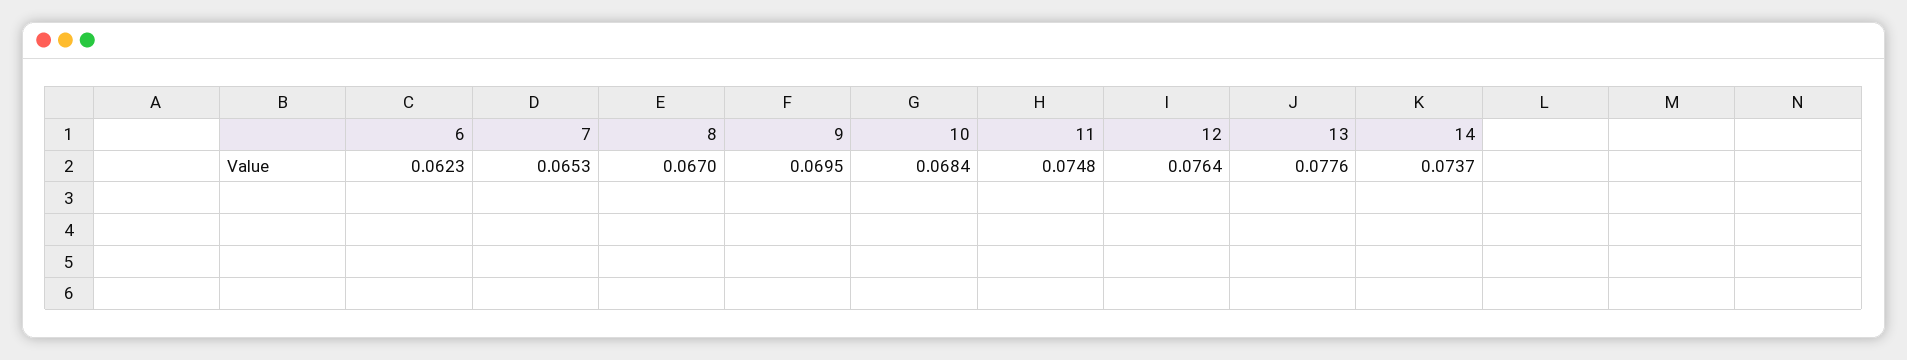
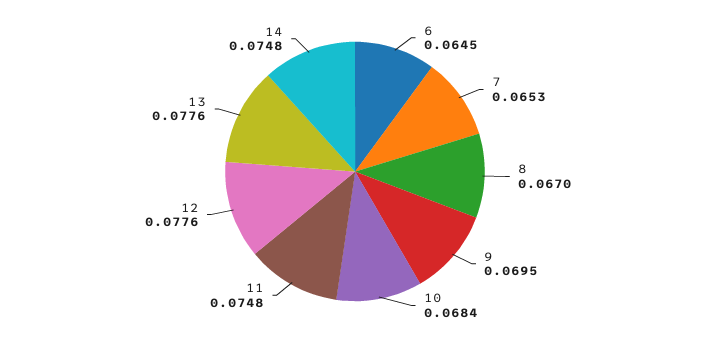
6: 0.0623 -> 0.0645
12: 0.0764 -> 0.0776
14: 0.0737 -> 0.0748

